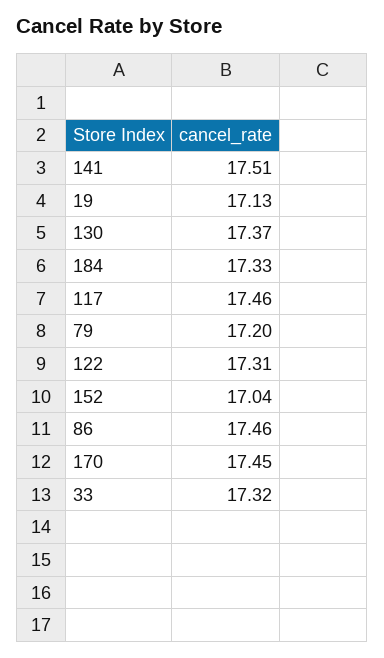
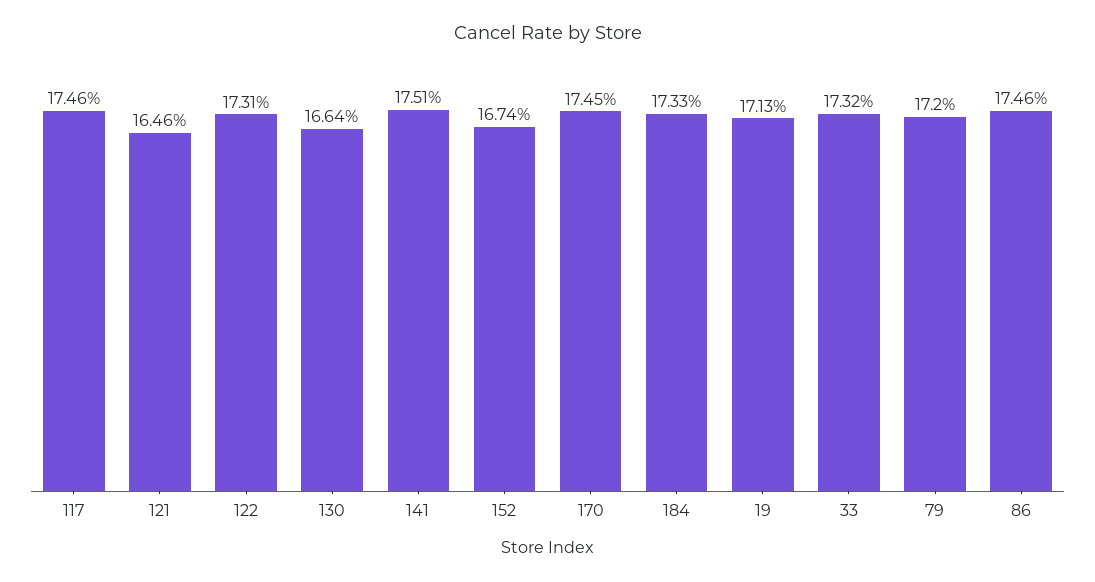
130: 17.37 -> 16.64
152: 17.04 -> 16.74
121: none -> 16.46

